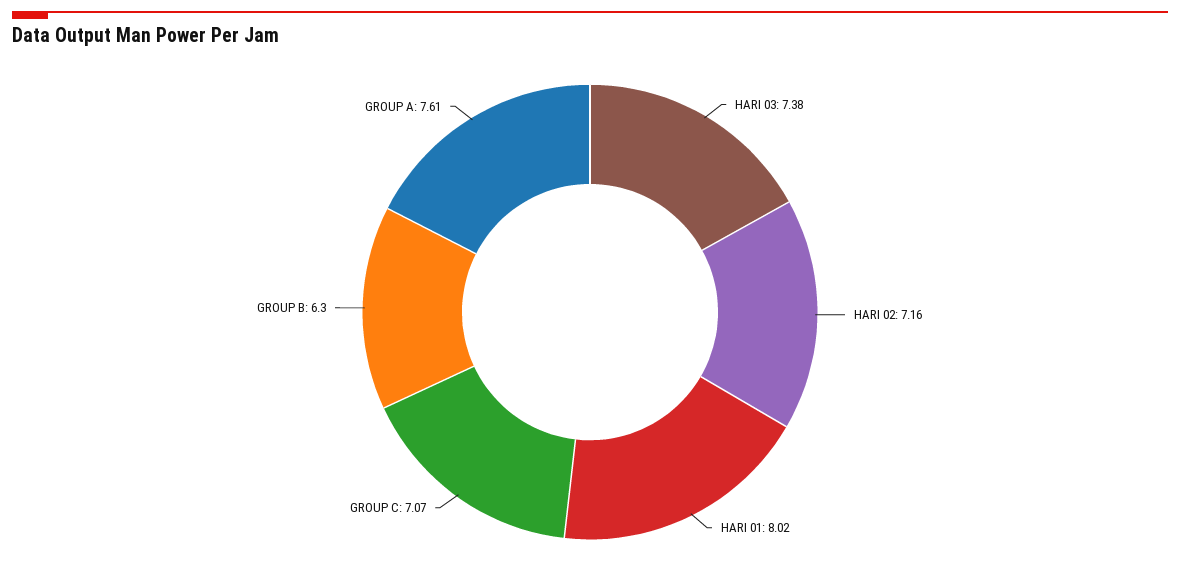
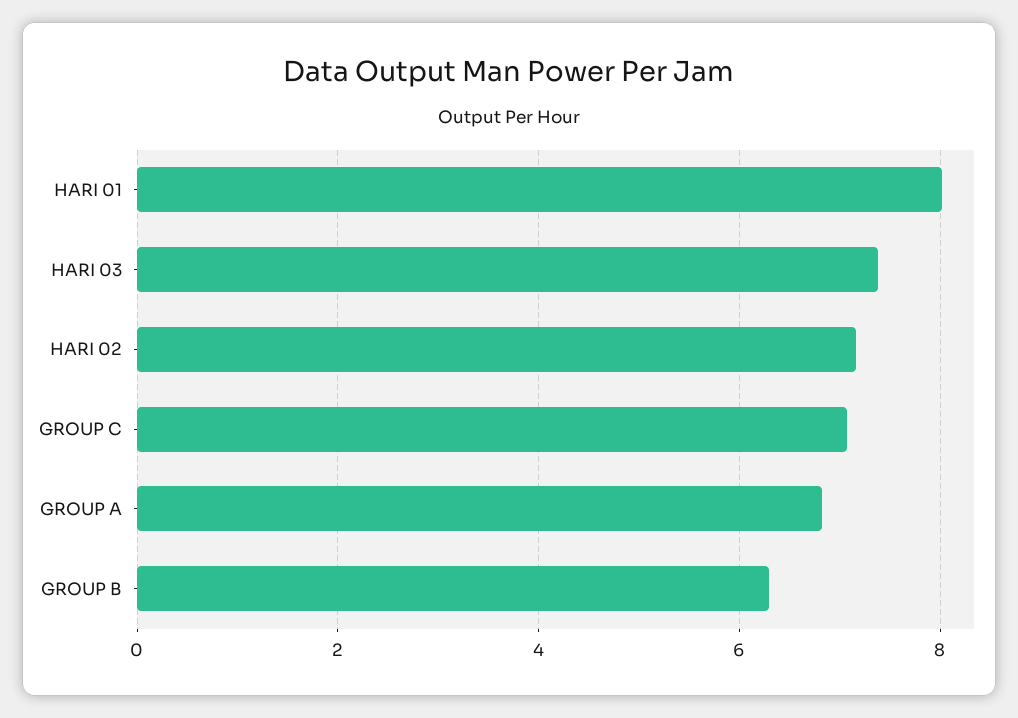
GROUP A: 7.61 -> 6.8

